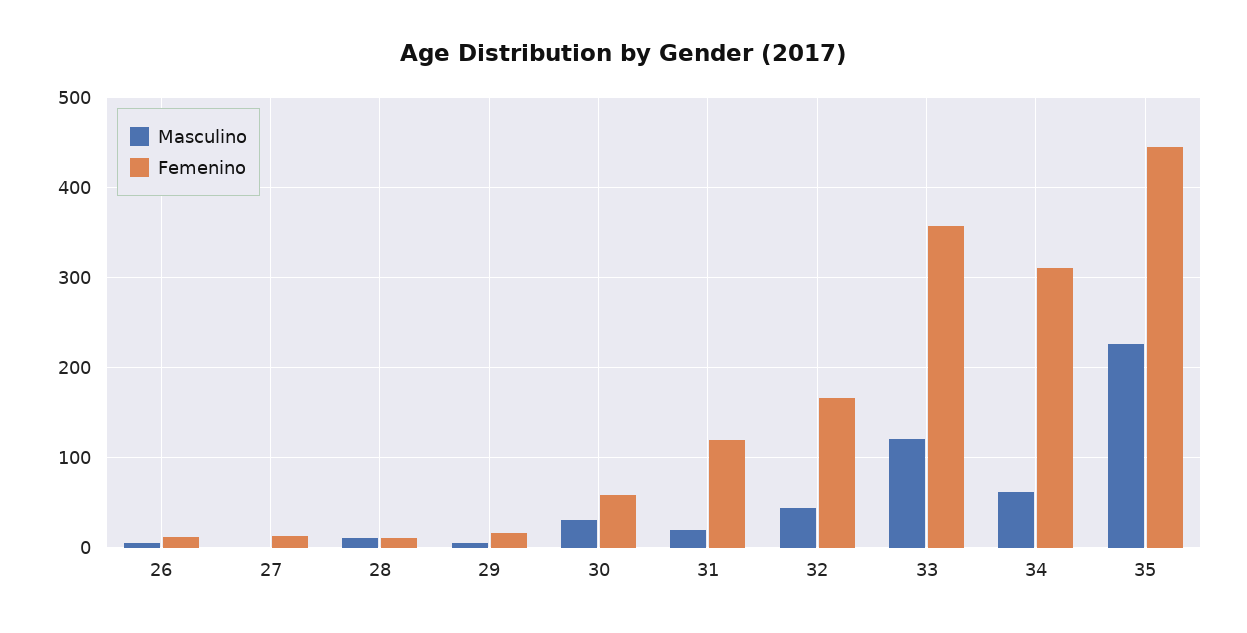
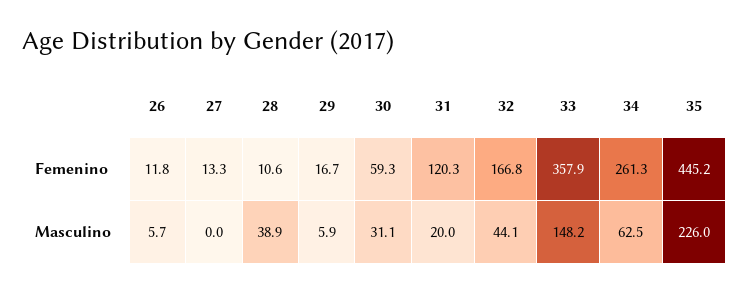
Masculino, 28: 10 -> 38.9
Masculino, 33: 120 -> 148.2
Femenino, 34: 310 -> 261.3

